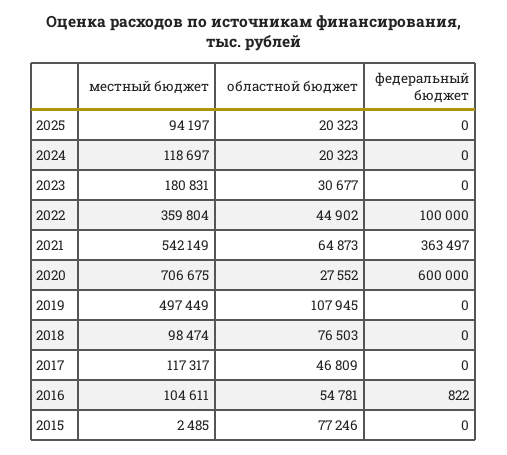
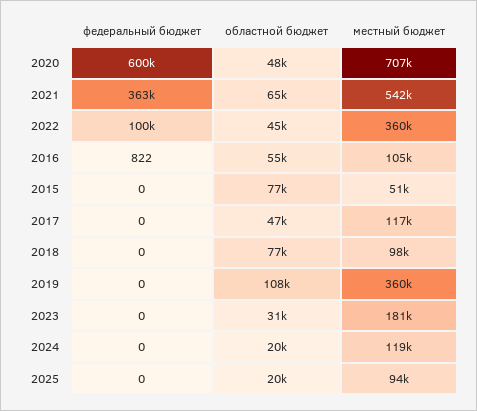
областной бюджет, 2020: 27552 -> 48000
местный бюджет, 2019: 497449 -> 360000
местный бюджет, 2015: 2485 -> 51000

